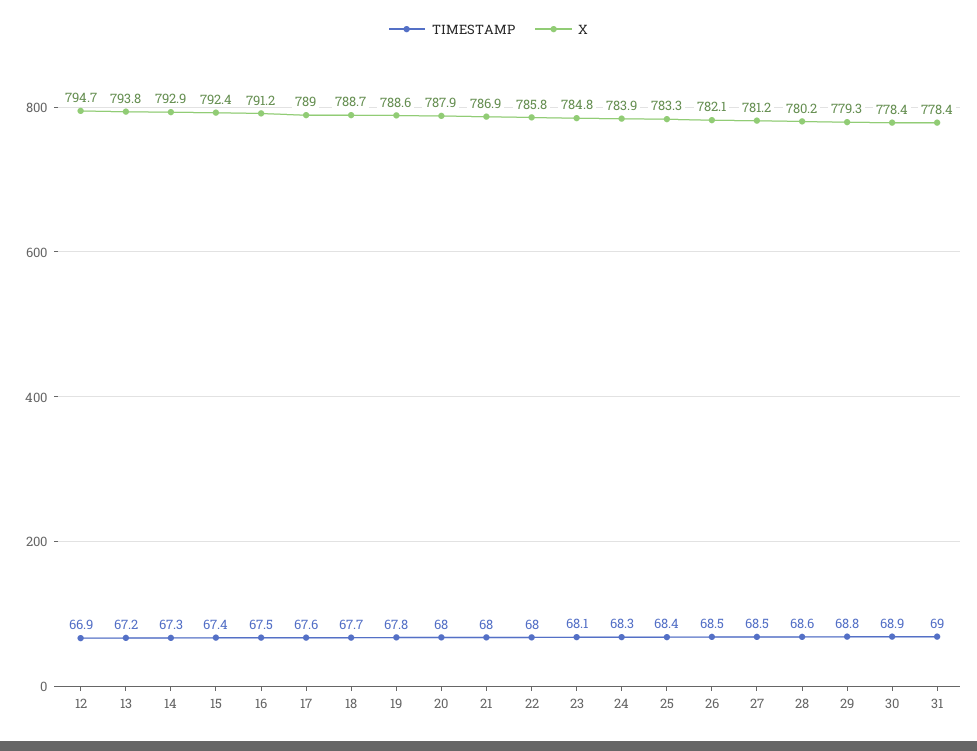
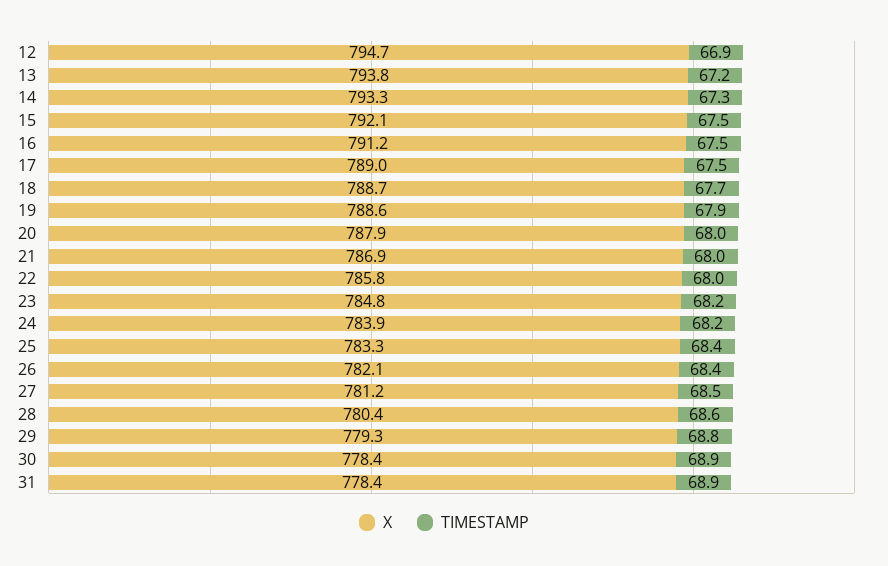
X, 14: 792.9 -> 793.3
TIMESTAMP, 15: 67.4 -> 67.5
X, 15: 792.4 -> 792.1
TIMESTAMP, 17: 67.6 -> 67.5
TIMESTAMP, 19: 67.8 -> 67.9
TIMESTAMP, 23: 68.1 -> 68.2
TIMESTAMP, 24: 68.3 -> 68.2
TIMESTAMP, 26: 68.5 -> 68.4
X, 28: 780.2 -> 780.4
TIMESTAMP, 31: 69 -> 68.9

